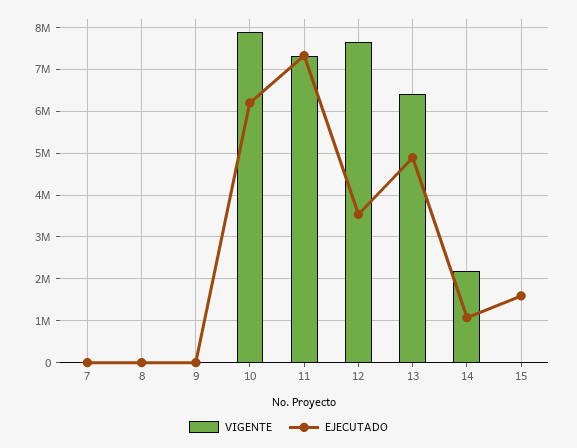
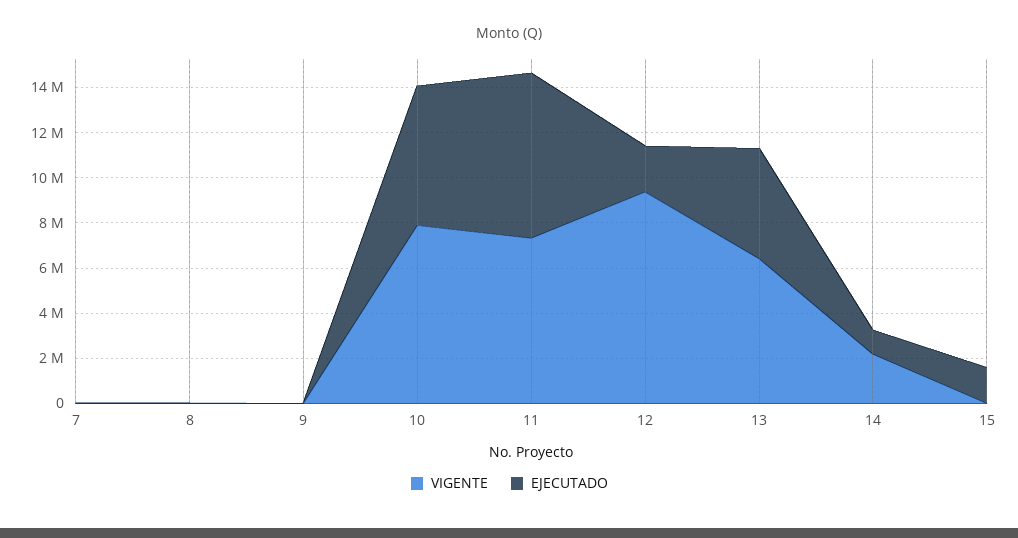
VIGENTE, 12: 7600000 -> 9500000
EJECUTADO, 12: 3600000 -> 2000000

